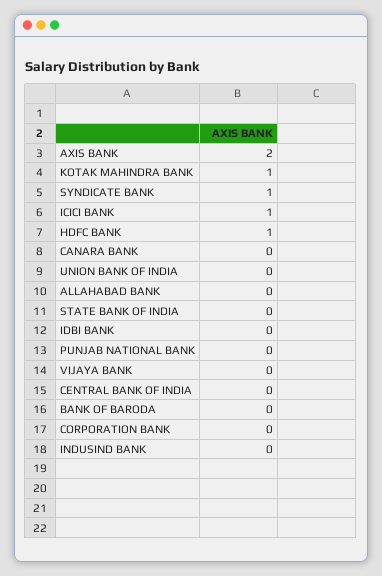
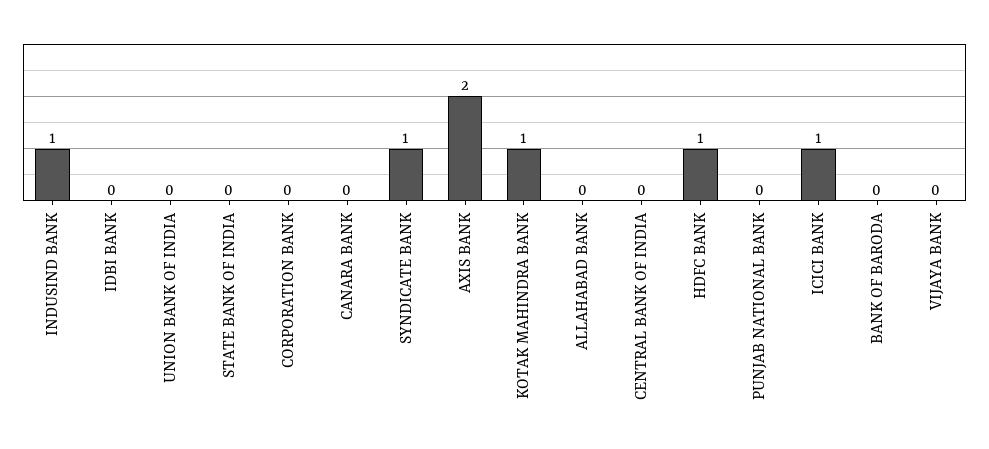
INDUSIND BANK: 0 -> 1

